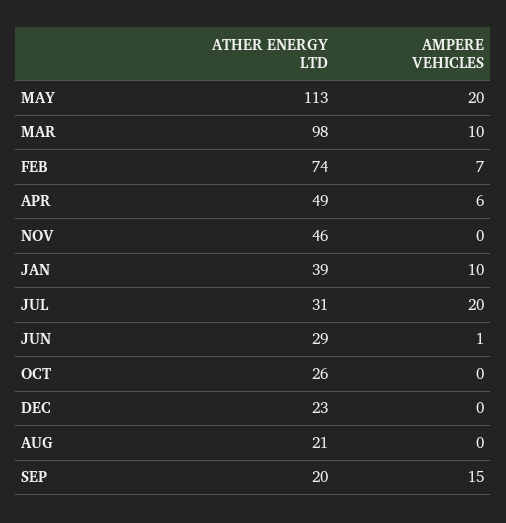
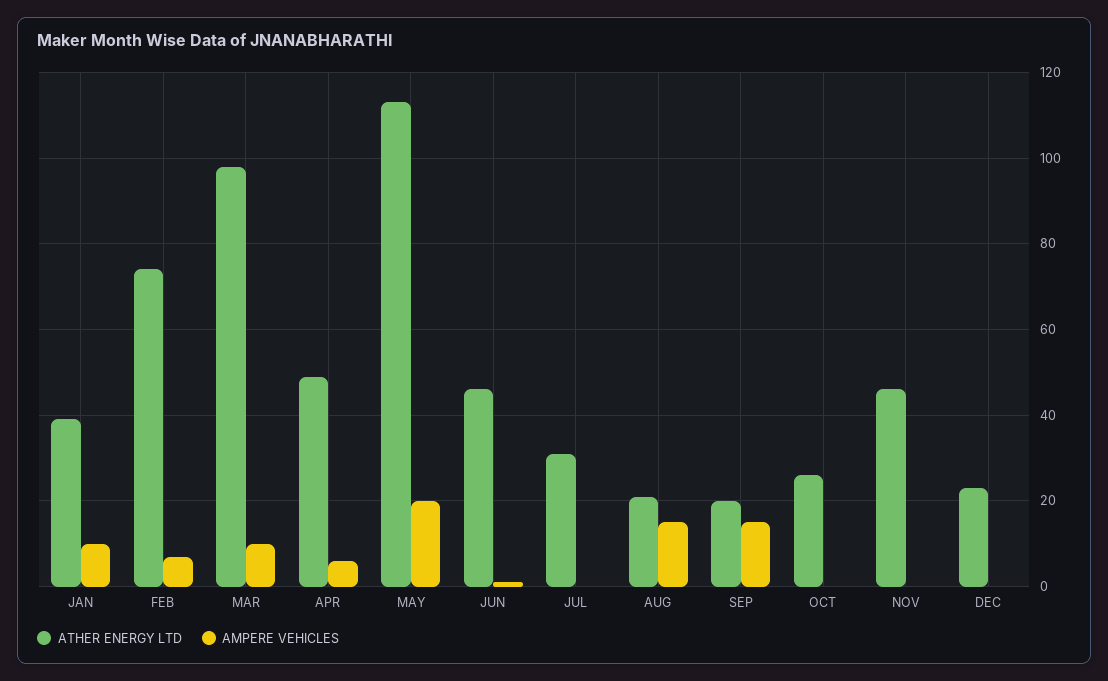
AMPERE VEHICLES, JUL: 20 -> 0
ATHER ENERGY LTD, JUN: 29 -> 45
AMPERE VEHICLES, AUG: 0 -> 15

